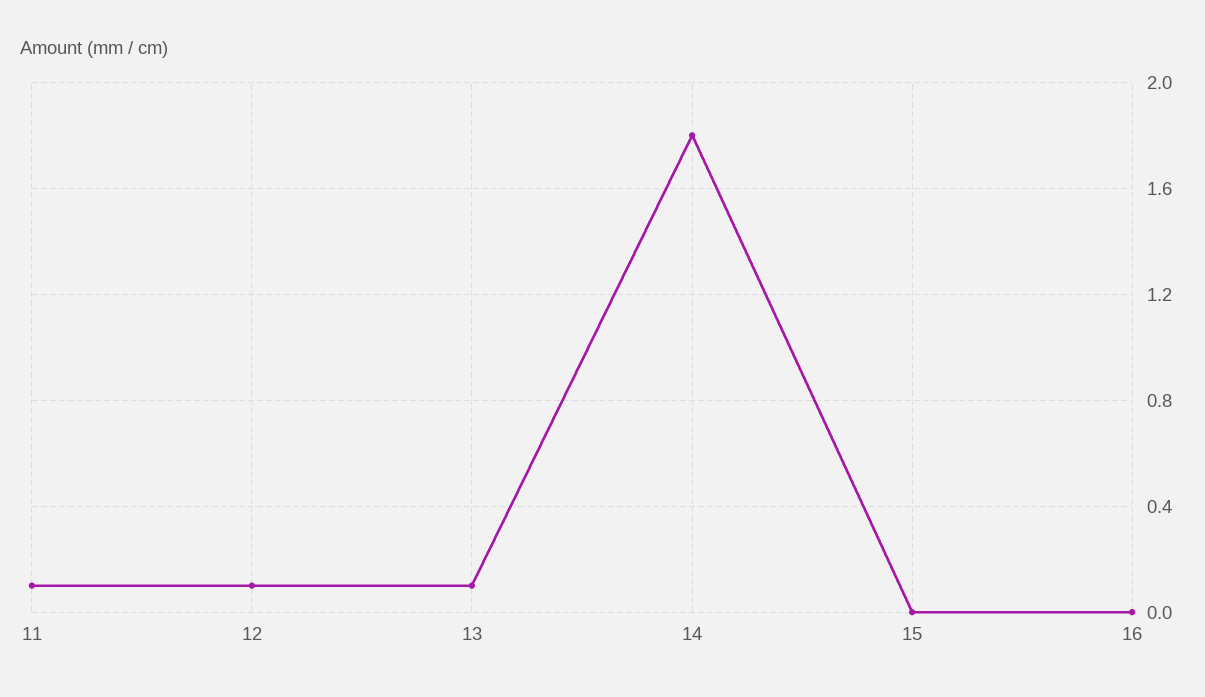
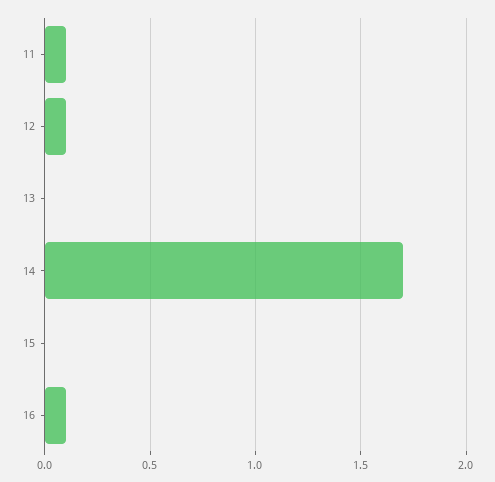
13: 0.1 -> 0
14: 1.8 -> 1.7
16: 0 -> 0.1

